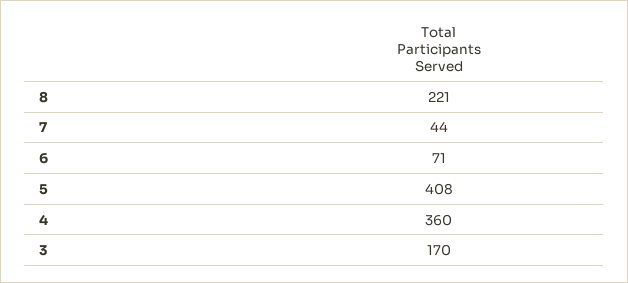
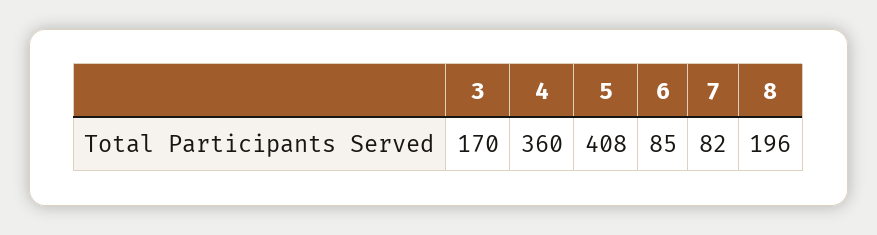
8: 221 -> 196
7: 44 -> 82
6: 71 -> 85

